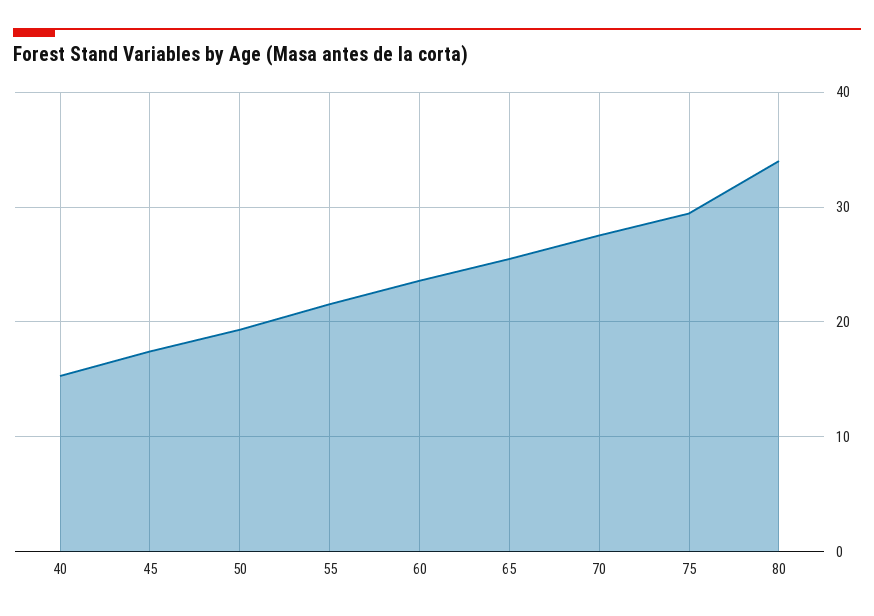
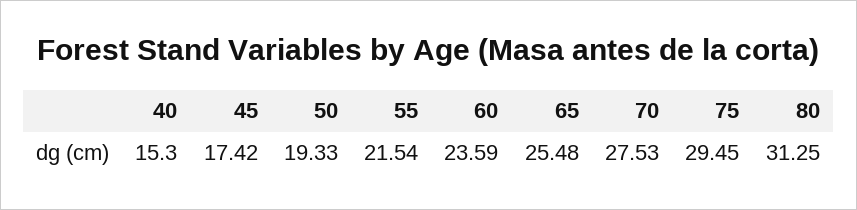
80: 34 -> 31.25

